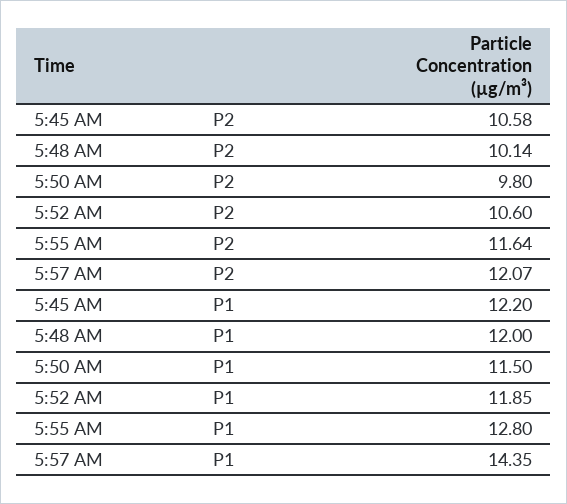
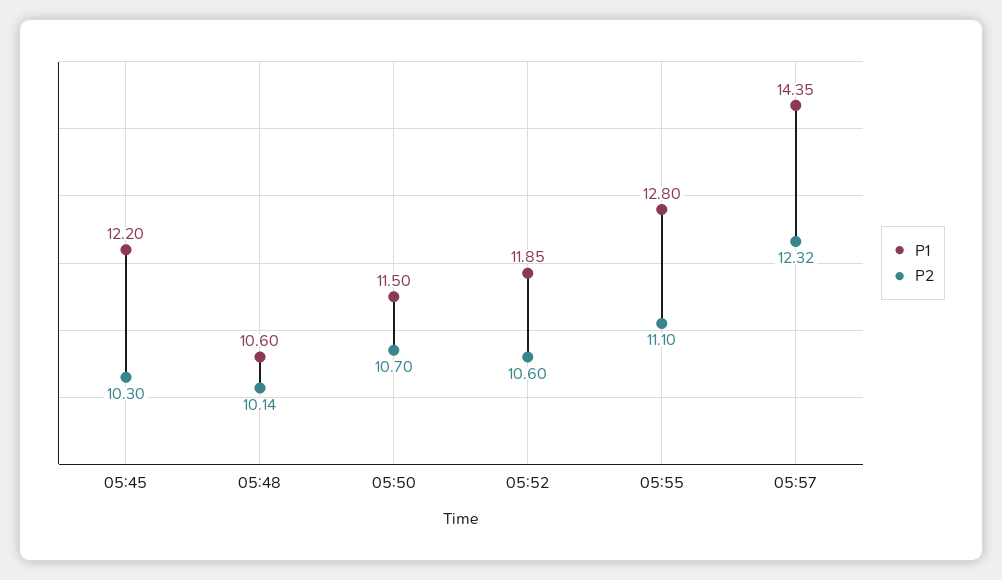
P2, 5:45 AM: 10.58 -> 10.3
P2, 5:50 AM: 9.8 -> 10.7
P2, 5:55 AM: 11.64 -> 11.1
P2, 5:57 AM: 12.07 -> 12.32
P1, 5:48 AM: 12 -> 10.6

